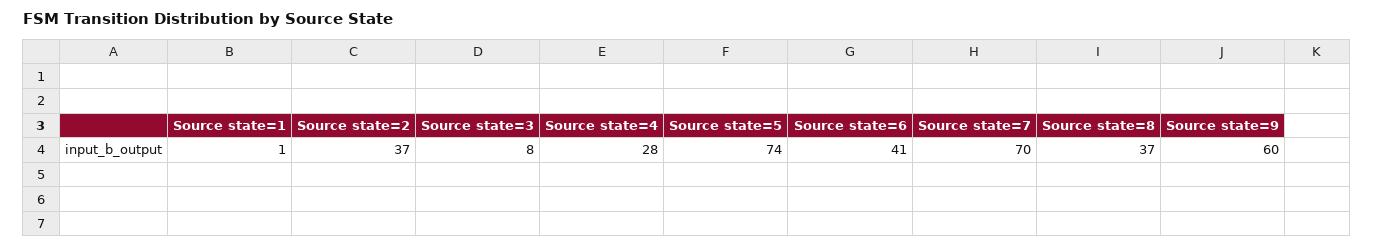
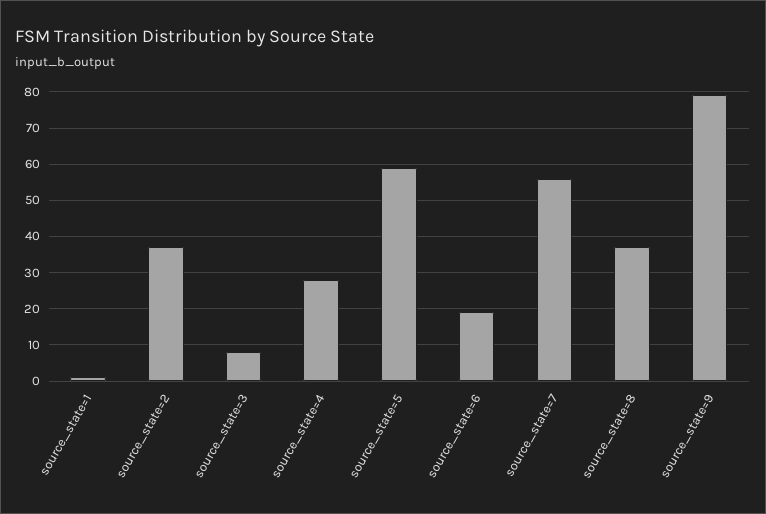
Source state=5: 74 -> 60
Source state=6: 41 -> 20
Source state=7: 70 -> 55
Source state=9: 60 -> 80

